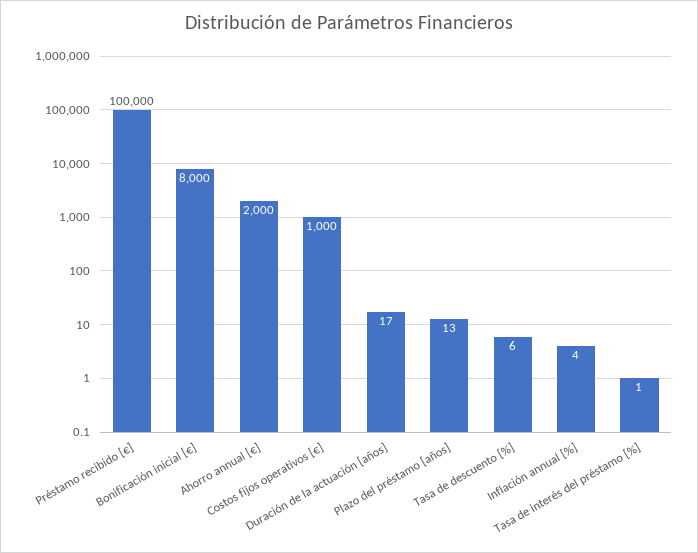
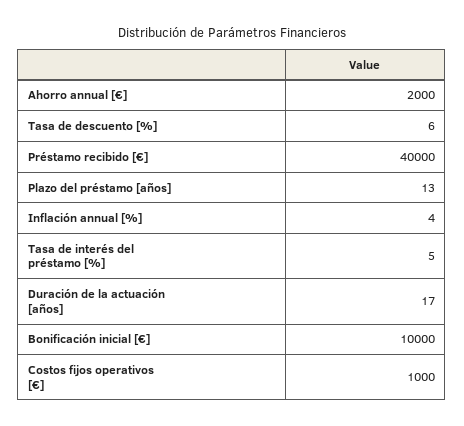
Préstamo recibido [€]: 100000 -> 40000
Bonificación inicial [€]: 8000 -> 10000
Tasa de interés del préstamo [%]: 1 -> 5

